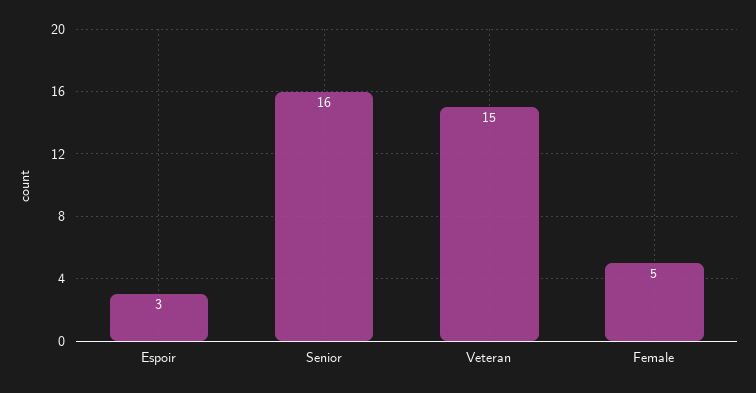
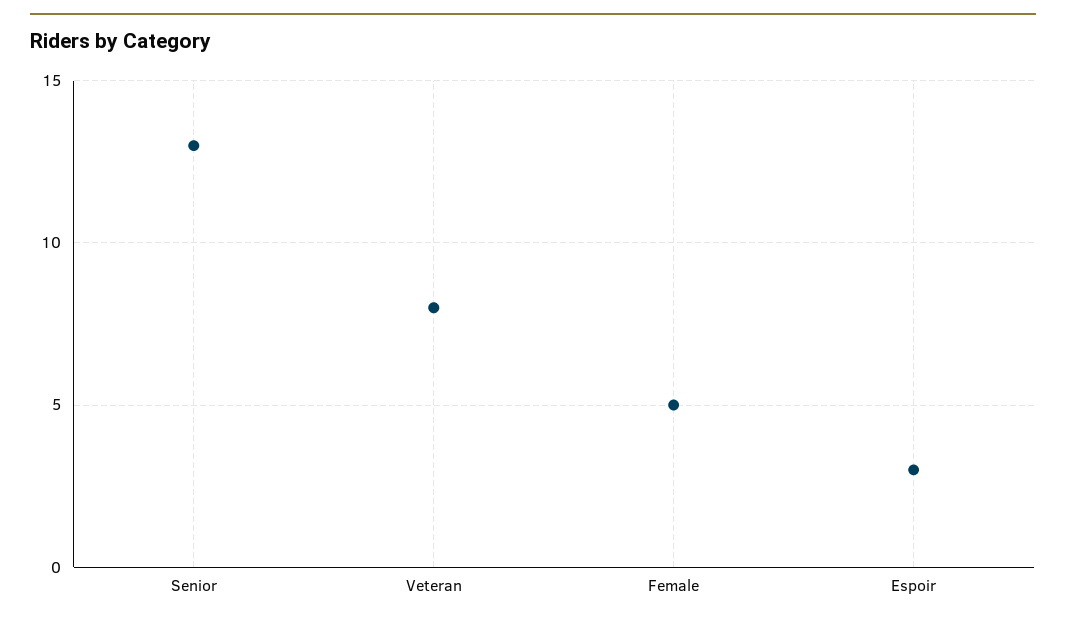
Senior: 16 -> 13
Veteran: 15 -> 8

